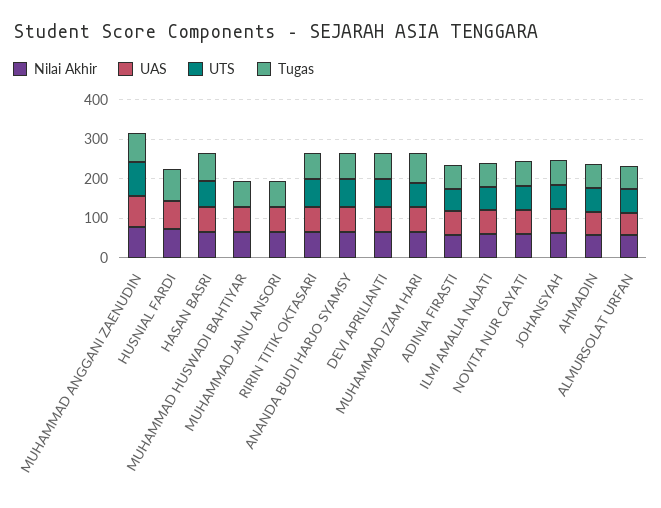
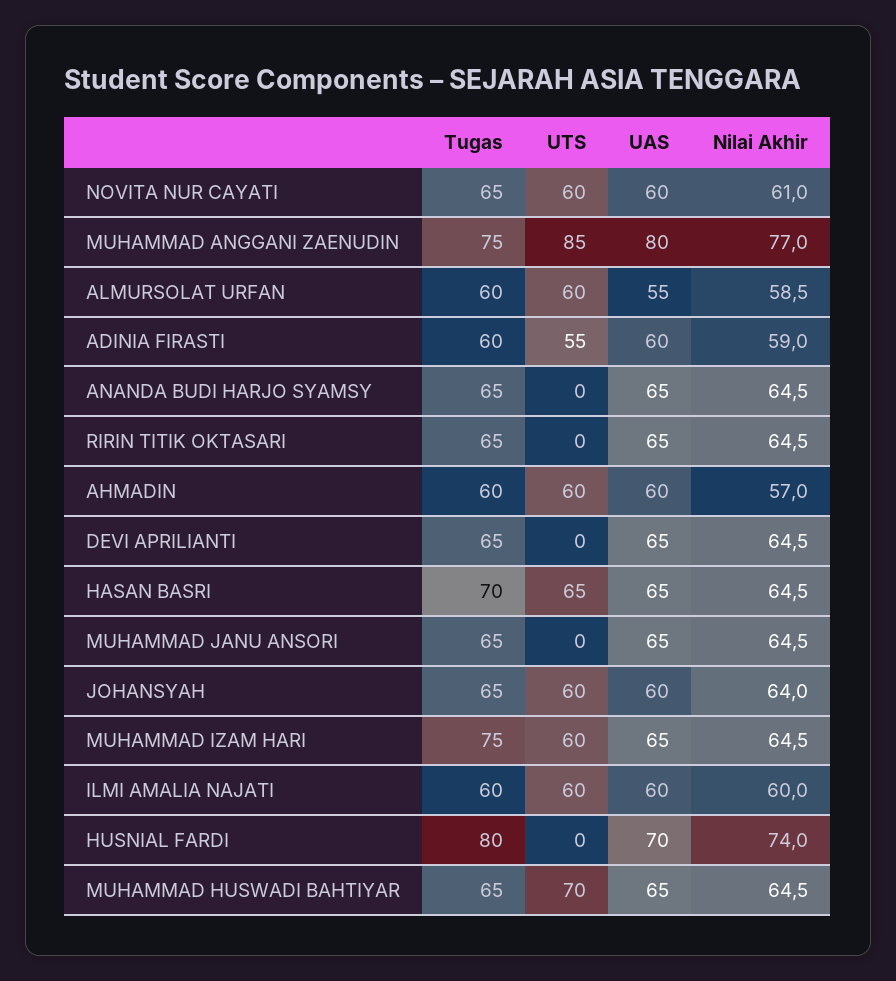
UTS, MUHAMMAD HUSWADI BAHTIYAR: 0 -> 70
UTS, RIRIN TITIK OKTASARI: 75 -> 0
UTS, ANANDA BUDI HARJO SYAMSY: 75 -> 0
UTS, DEVI APRILIANTI: 75 -> 0

